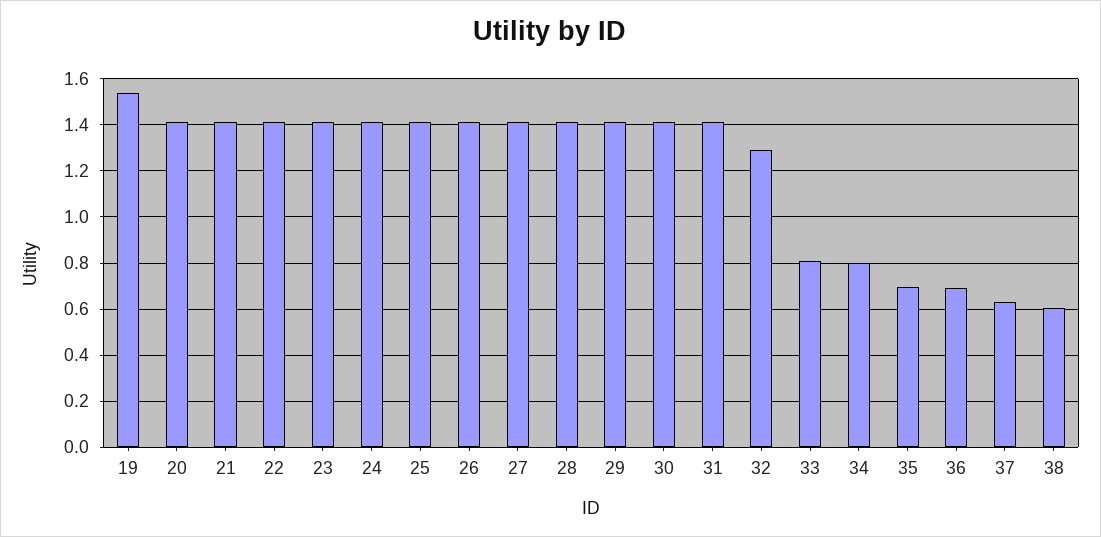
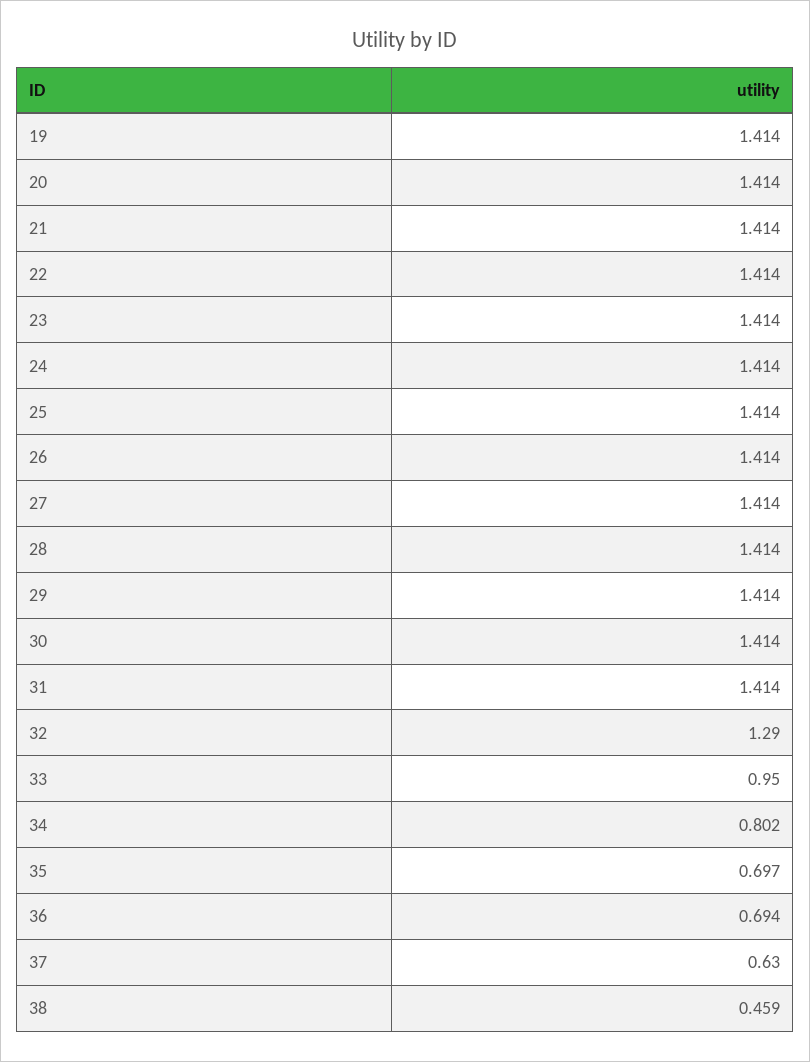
19: 1.55 -> 1.414
33: 0.8 -> 0.95
38: 0.6 -> 0.459

